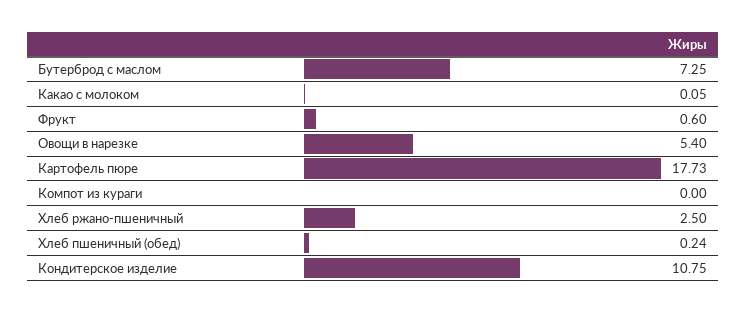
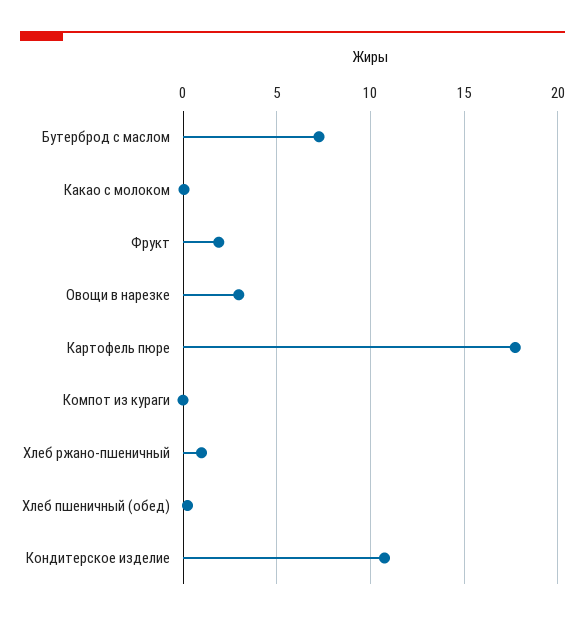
Фрукт: 0.6 -> 2
Овощи в нарезке: 5.4 -> 3
Хлеб ржано-пшеничный: 2.5 -> 1

